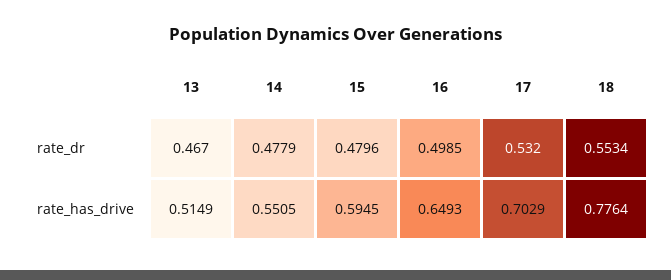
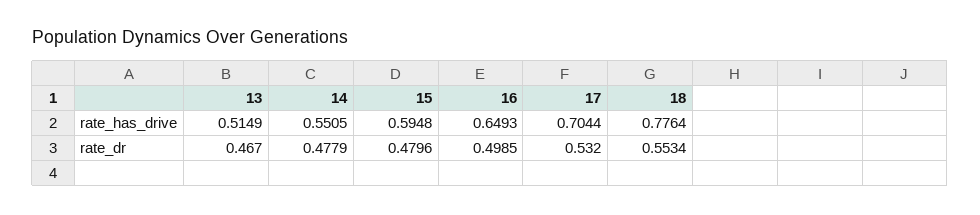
15, rate_has_drive: 0.5945 -> 0.5948
17, rate_has_drive: 0.7029 -> 0.7044

